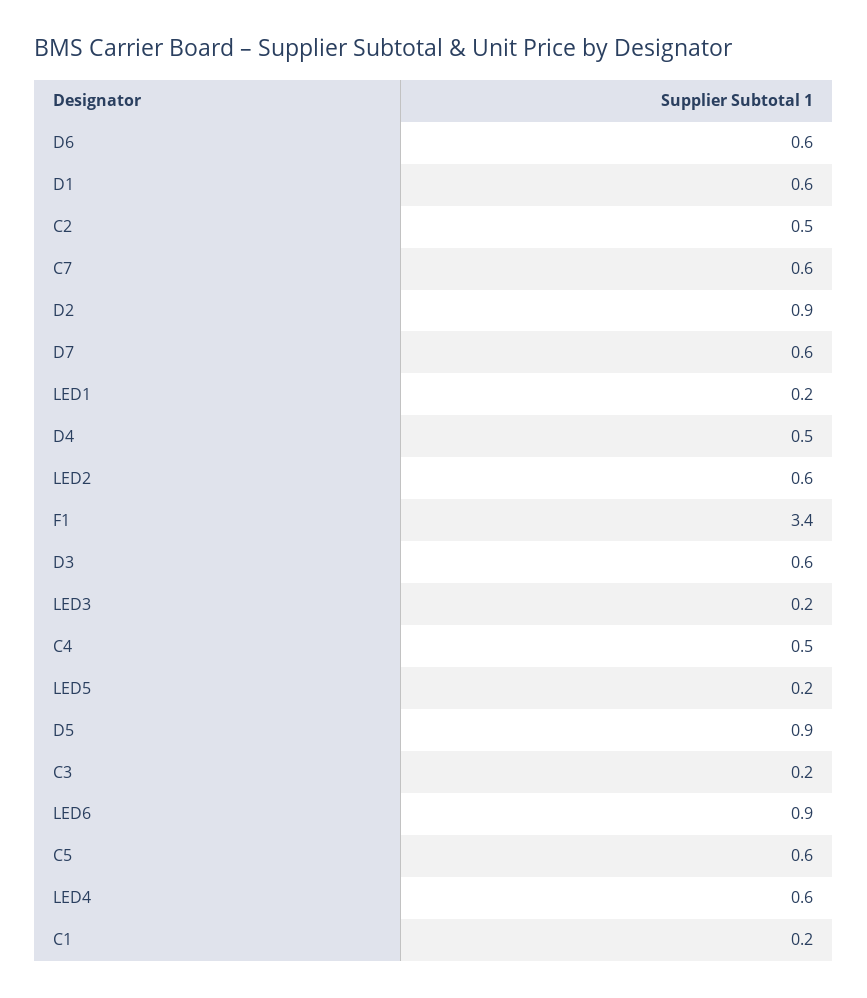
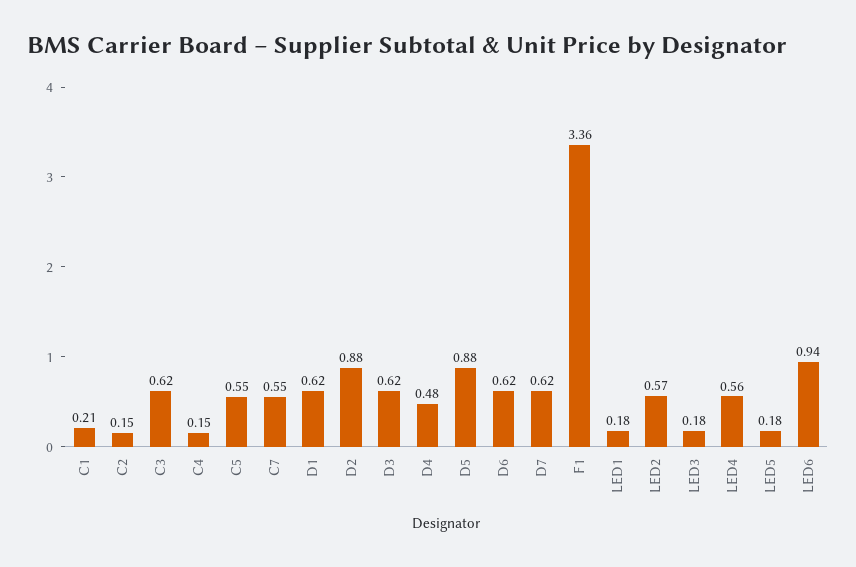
C2: 0.5 -> 0.15
C4: 0.5 -> 0.15
C3: 0.2 -> 0.62

